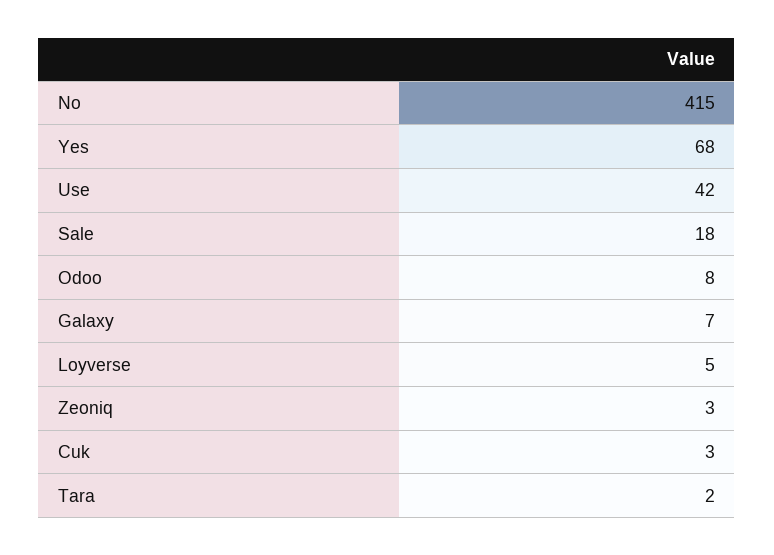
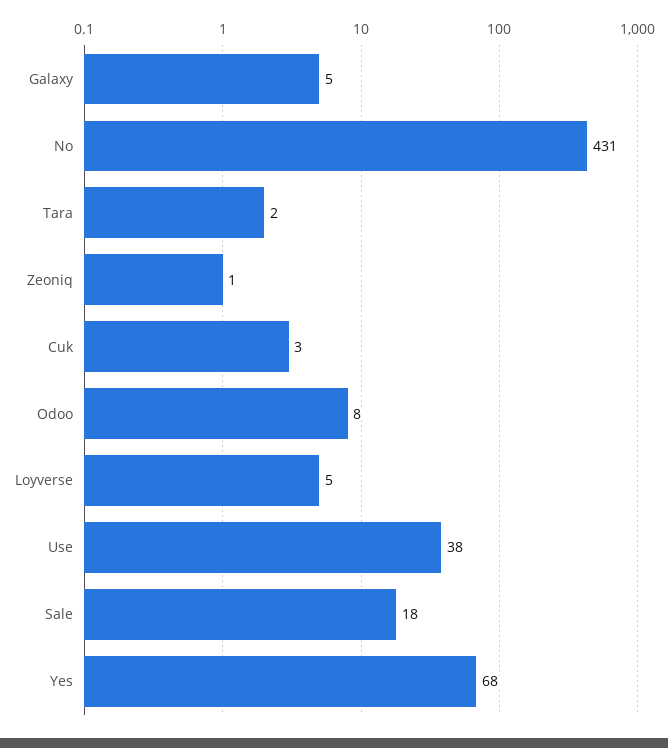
No: 415 -> 431
Use: 42 -> 38
Galaxy: 7 -> 5
Zeoniq: 3 -> 1

